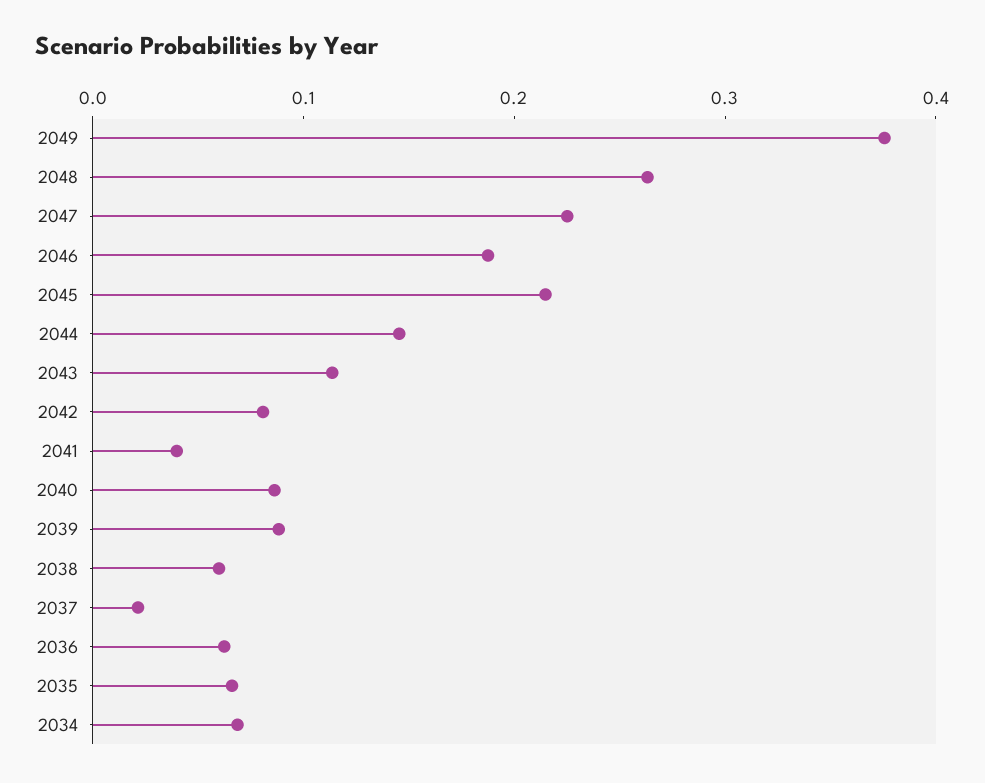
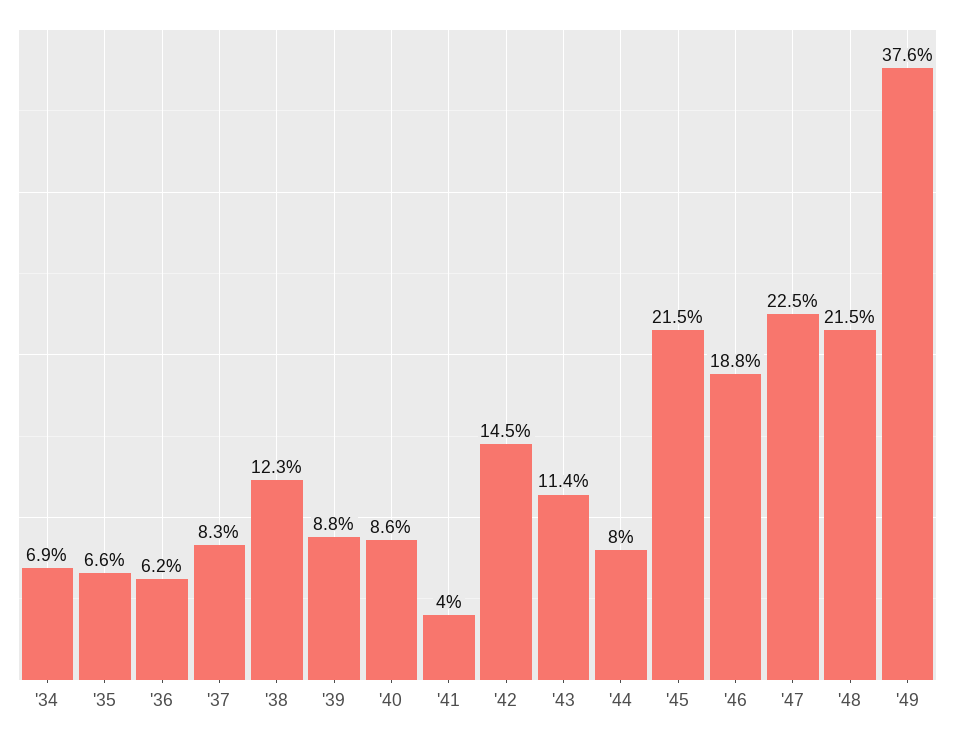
2048: 0.26 -> 0.215
2044: 0.14 -> 0.08
2042: 0.08 -> 0.145
2038: 0.06 -> 0.123
2037: 0.02 -> 0.083

